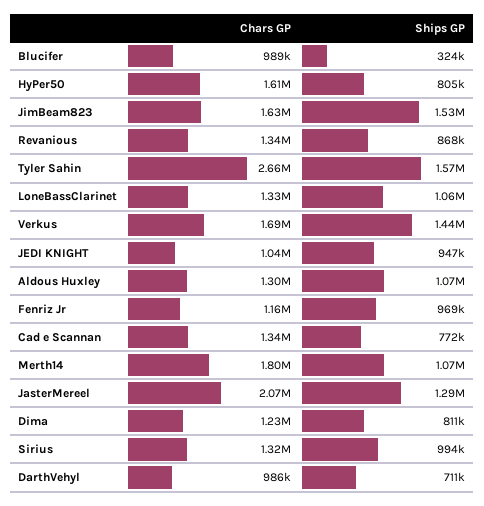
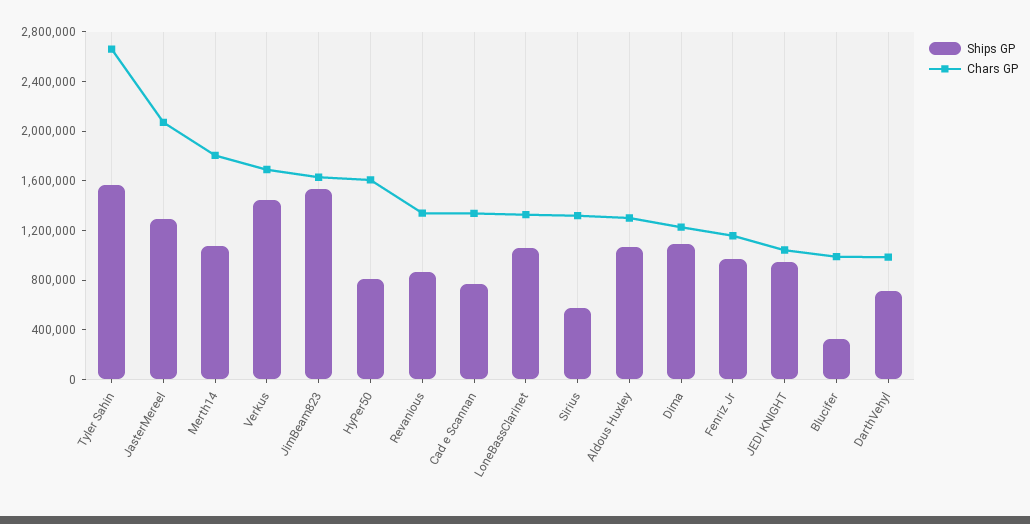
Ships GP, Dima: 811000 -> 1100000
Ships GP, Sirius: 994000 -> 600000

